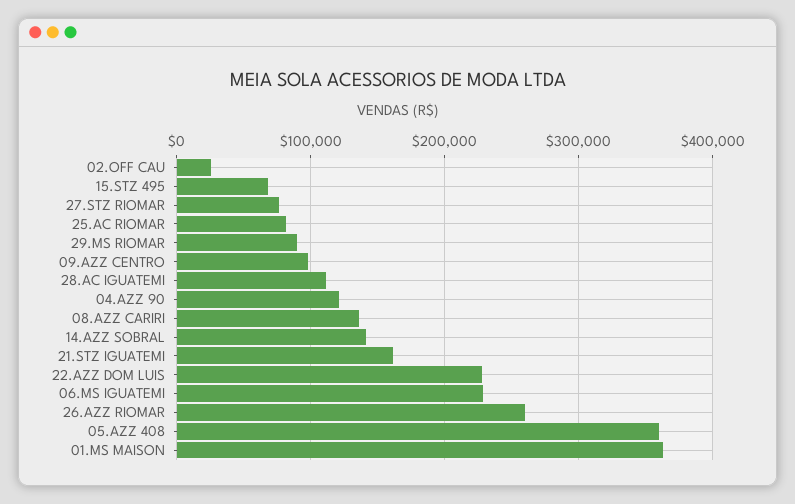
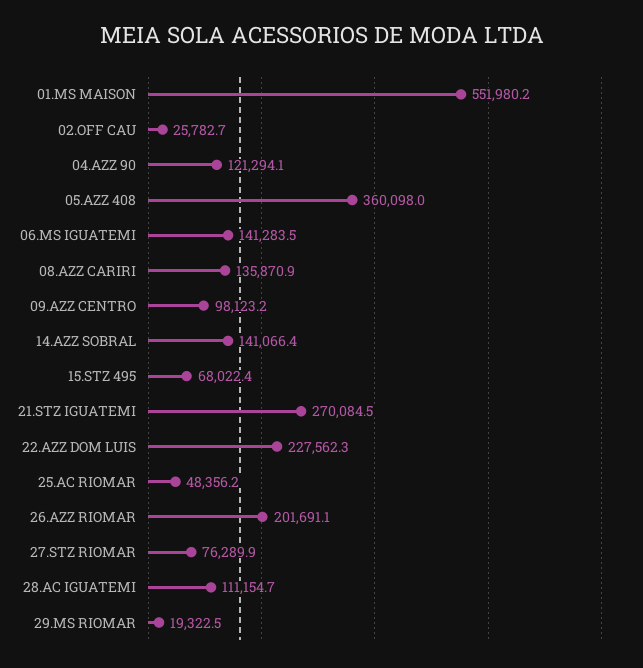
25.AC RIOMAR: 80000 -> 48356.2
29.MS RIOMAR: 90000 -> 19322.5
21.STZ IGUATEMI: 160000 -> 270084.5
06.MS IGUATEMI: 230000 -> 141283.5
26.AZZ RIOMAR: 260000 -> 201691.1
01.MS MAISON: 360000 -> 551980.2

